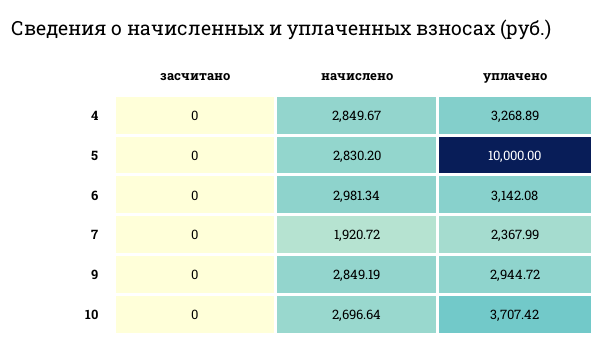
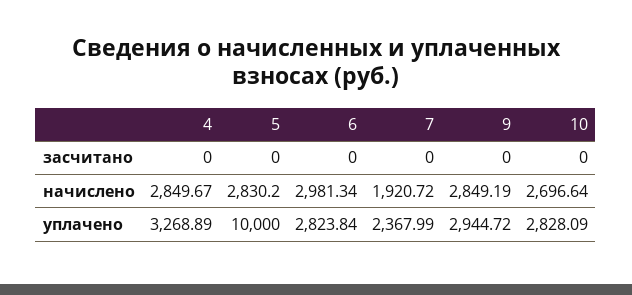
уплачено, 6: 3142.08 -> 2823.84
уплачено, 10: 3707.42 -> 2828.09

